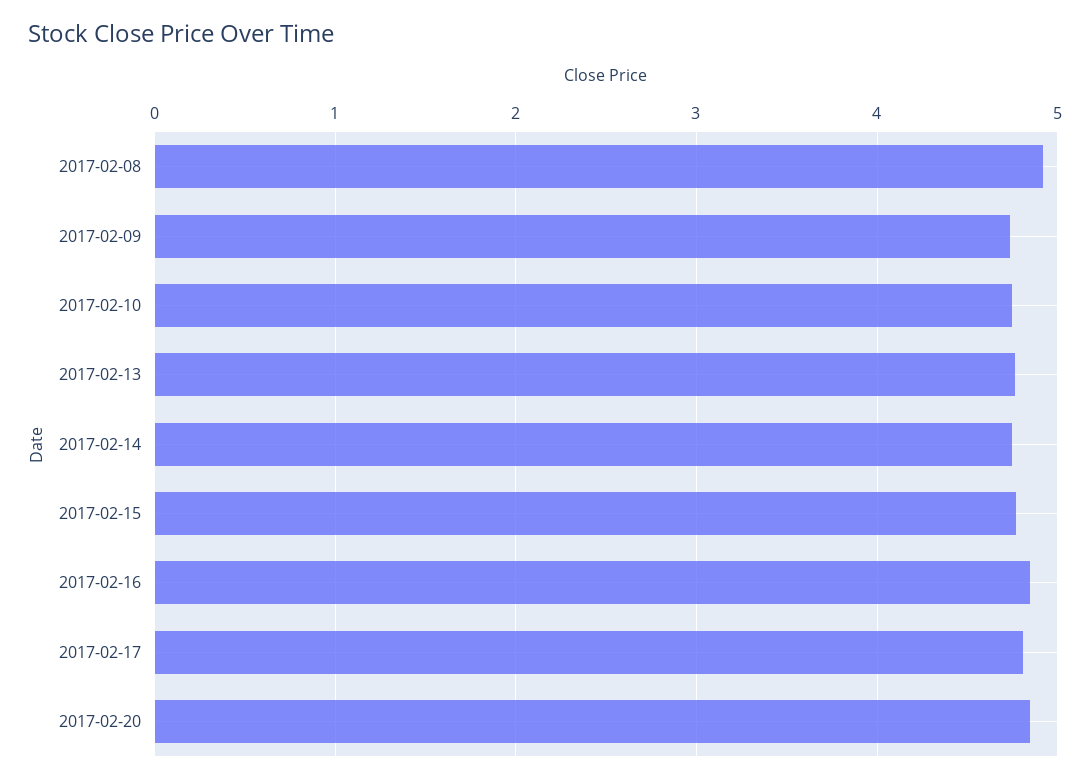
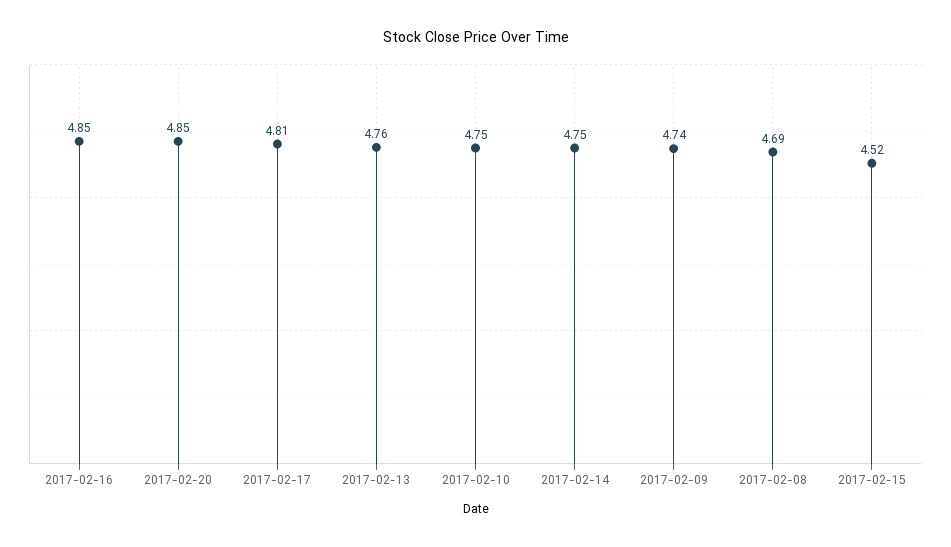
2017-02-08: 4.9 -> 4.69
2017-02-15: 4.8 -> 4.52

